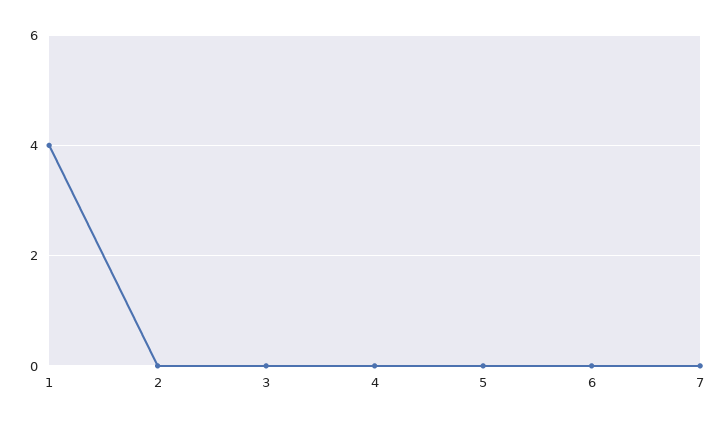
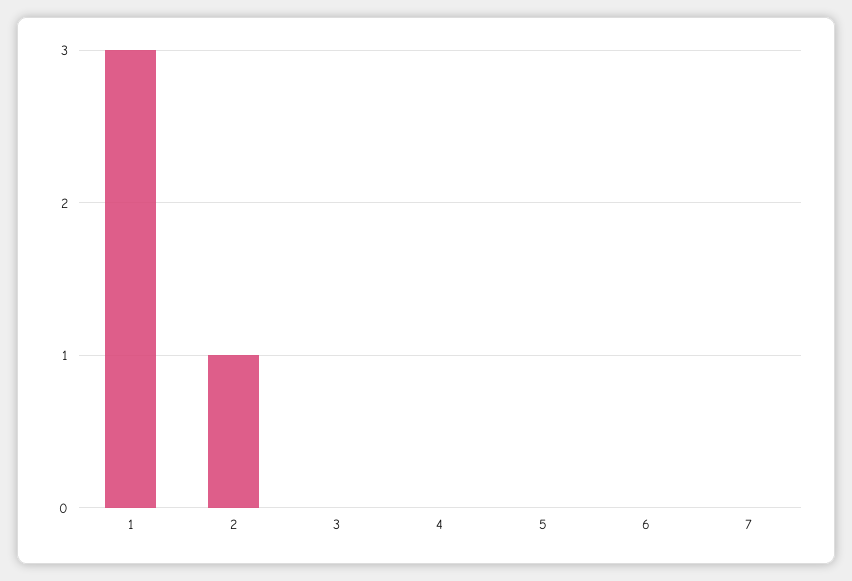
1: 4 -> 3
2: 0 -> 1

